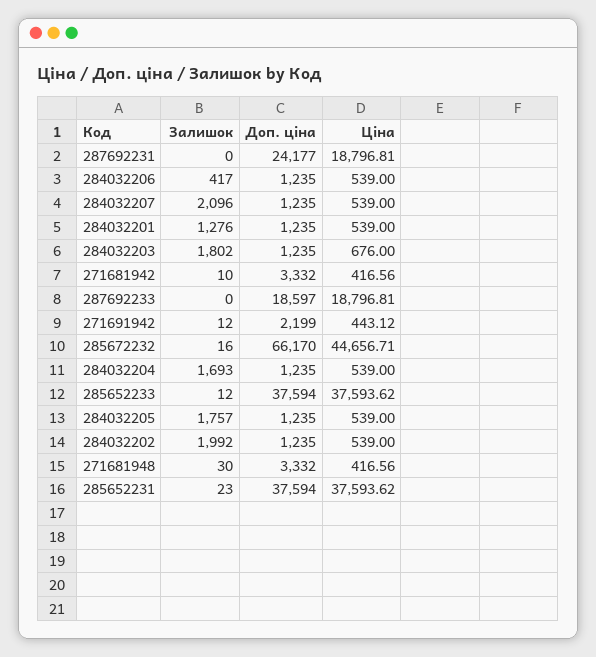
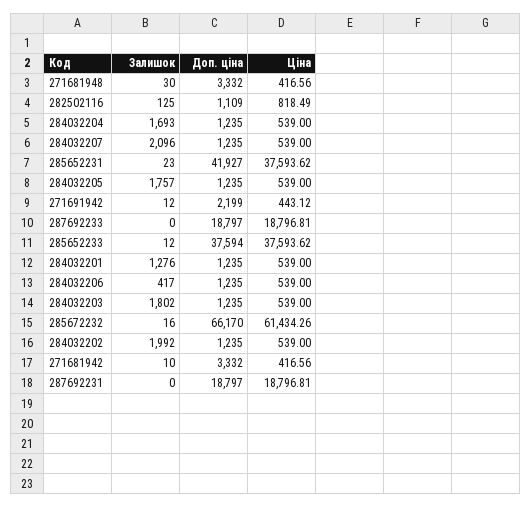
Доп. ціна, 287692231: 24177 -> 18797
Ціна, 284032203: 676 -> 539
Доп. ціна, 287692233: 18597 -> 18797
Ціна, 285672232: 44656.71 -> 61434.26
Доп. ціна, 285652231: 37594 -> 41927
Залишок, 282502116: none -> 125
Доп. ціна, 282502116: none -> 1109
Ціна, 282502116: none -> 818.49

